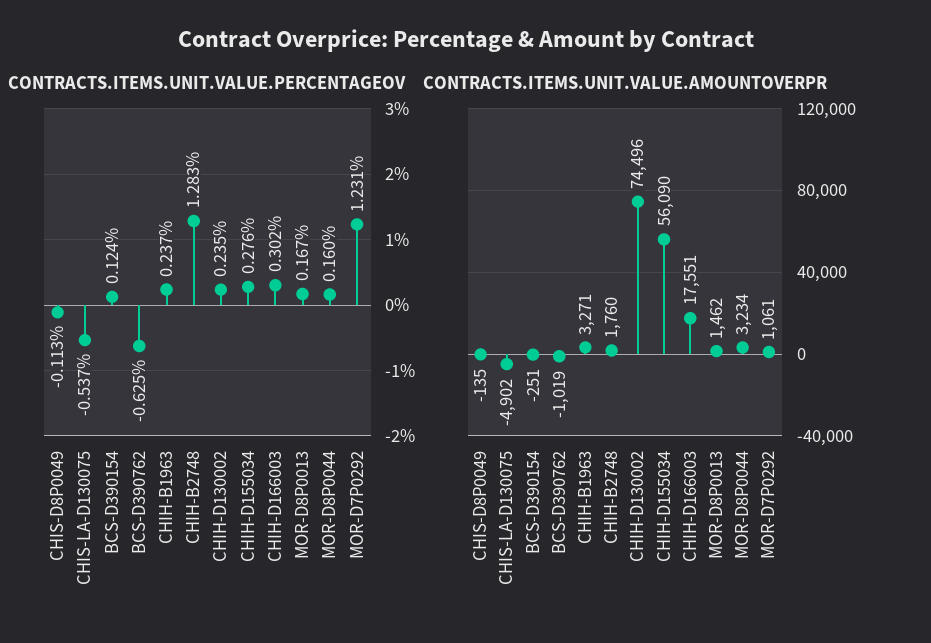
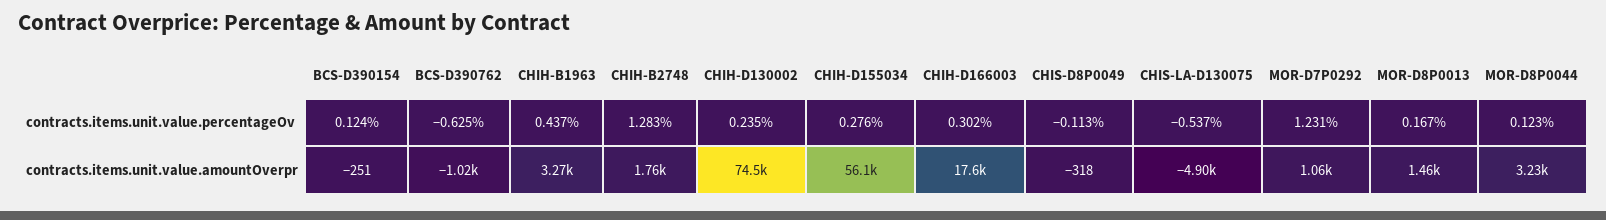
CONTRACTS.ITEMS.UNIT.VALUE.PERCENTAGEOV, CHIH-B1963: 0.237 -> 0.437
CONTRACTS.ITEMS.UNIT.VALUE.PERCENTAGEOV, MOR-D8P0044: 0.16 -> 0.123
CONTRACTS.ITEMS.UNIT.VALUE.AMOUNTOVERPR, CHIS-D8P0049: -135 -> -318

